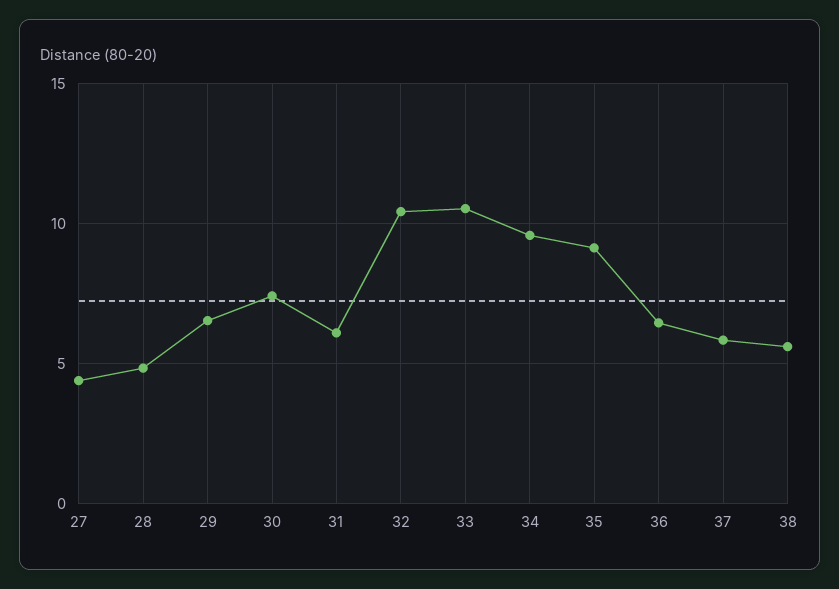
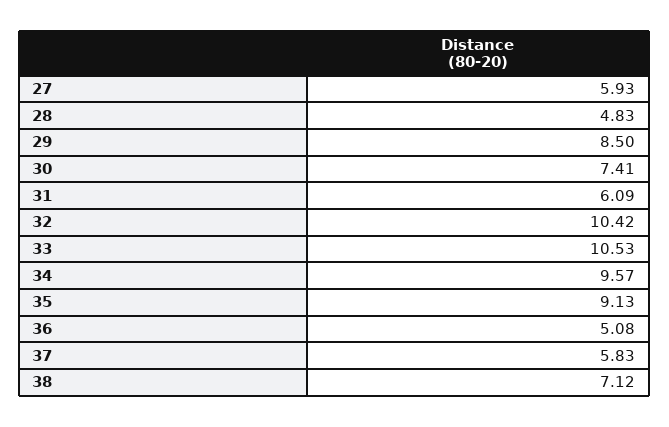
27: 4.5 -> 5.93
29: 6.5 -> 8.5
36: 6.5 -> 5.08
38: 5.5 -> 7.12

